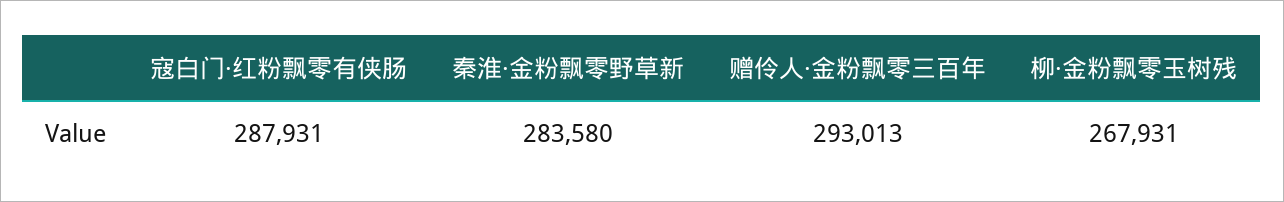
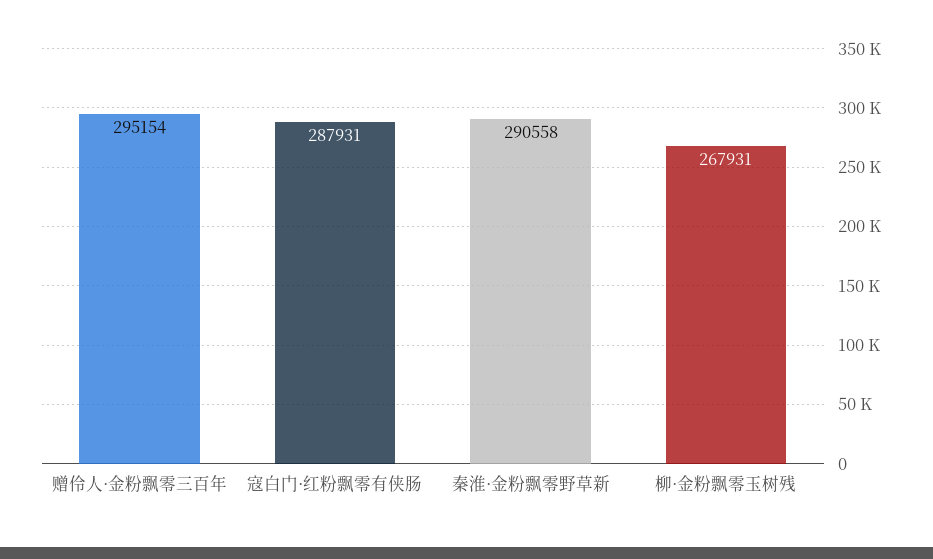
秦淮·金粉飘零野草新: 283580 -> 290558
赠伶人·金粉飘零三百年: 293013 -> 295154

